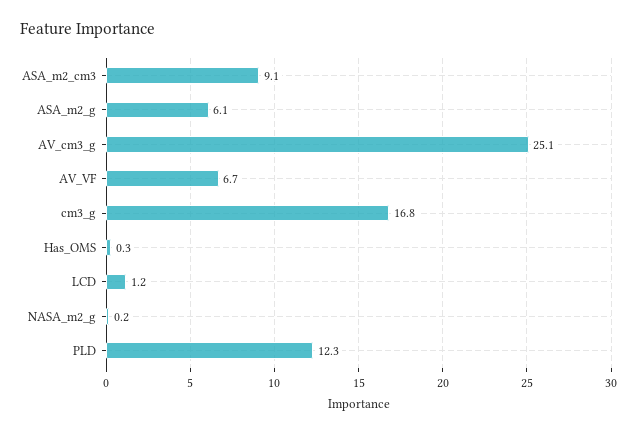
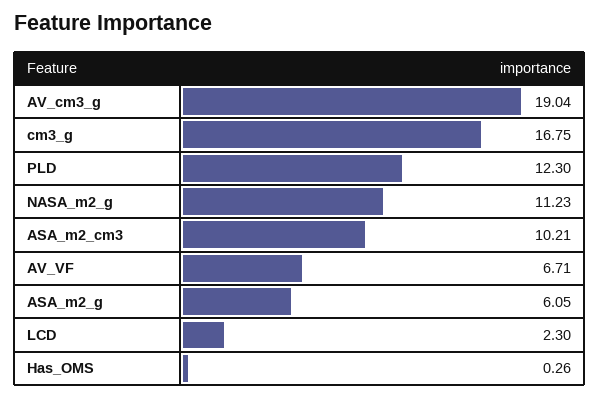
ASA_m2_cm3: 9.1 -> 10.21
AV_cm3_g: 25.1 -> 19.04
LCD: 1.2 -> 2.3
NASA_m2_g: 0.2 -> 11.23

